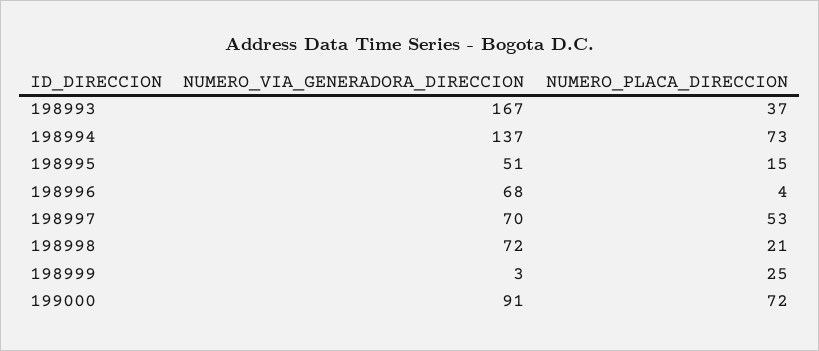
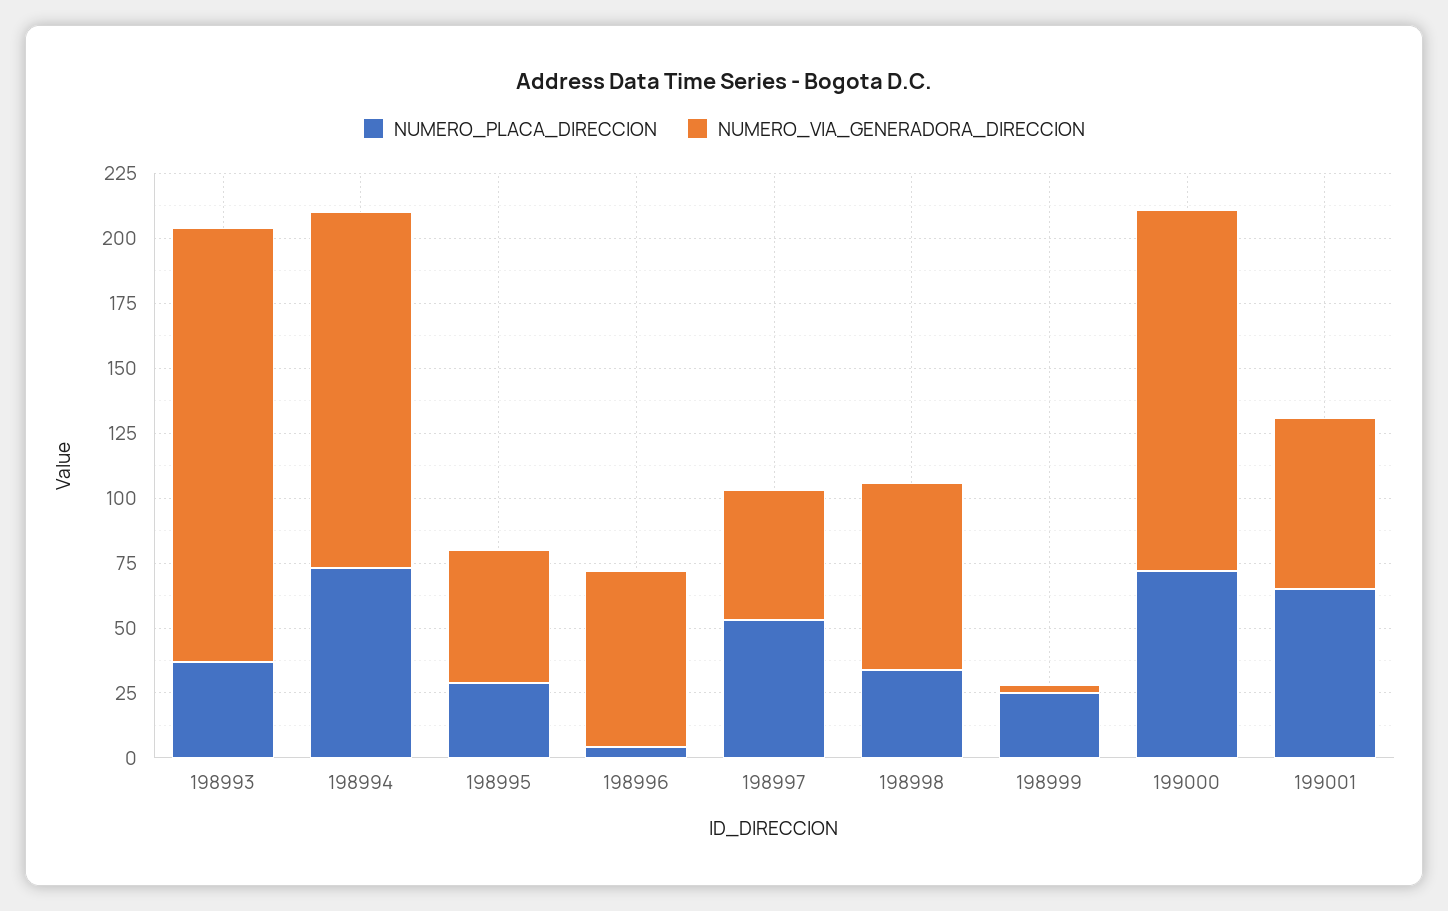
NUMERO_PLACA_DIRECCION, 198995: 15 -> 30
NUMERO_VIA_GENERADORA_DIRECCION, 198997: 70 -> 50
NUMERO_PLACA_DIRECCION, 198998: 21 -> 35
NUMERO_VIA_GENERADORA_DIRECCION, 199000: 91 -> 140
NUMERO_PLACA_DIRECCION, 199001: none -> 65
NUMERO_VIA_GENERADORA_DIRECCION, 199001: none -> 65

